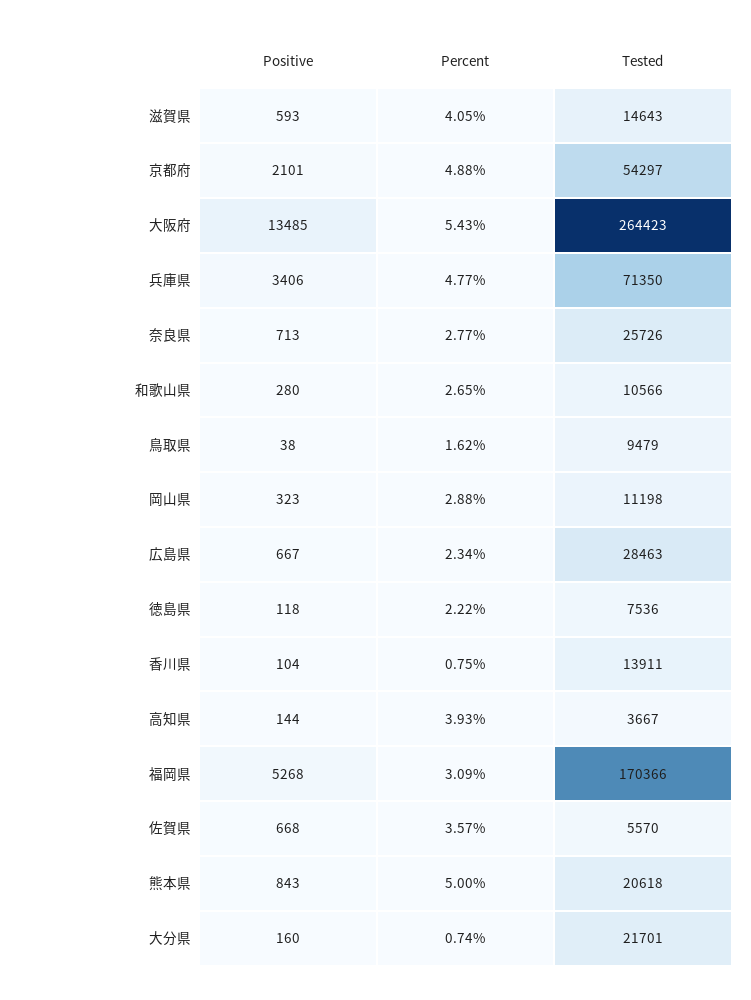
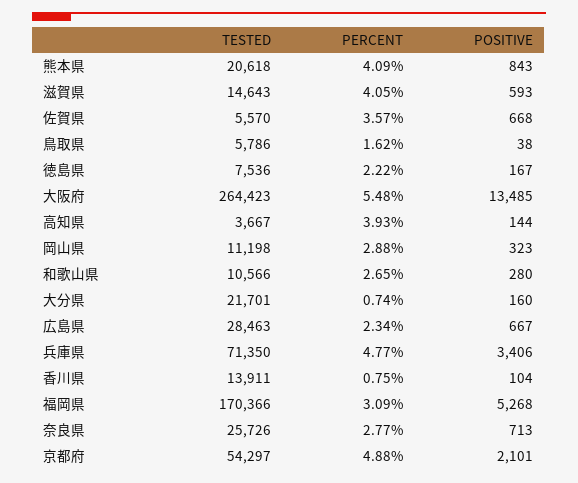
Percent, 大阪府: 5.43 -> 5.48
Tested, 鳥取県: 9479 -> 5786
Positive, 徳島県: 118 -> 167
Percent, 熊本県: 5 -> 4.09

